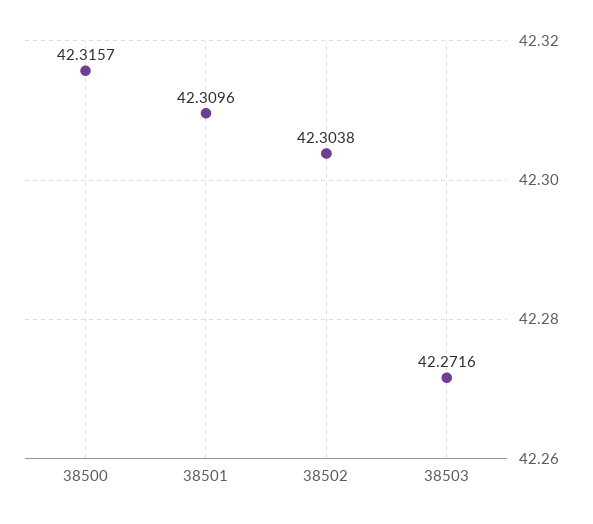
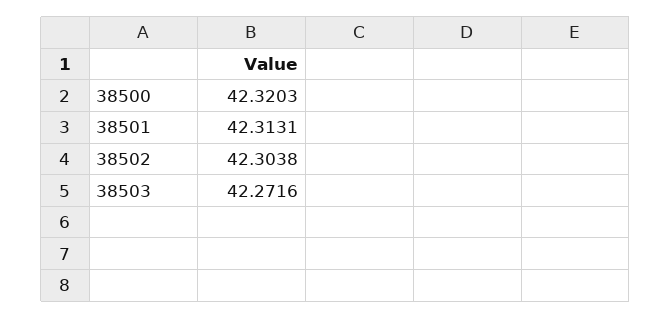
38500: 42.3157 -> 42.3203
38501: 42.3096 -> 42.3131

